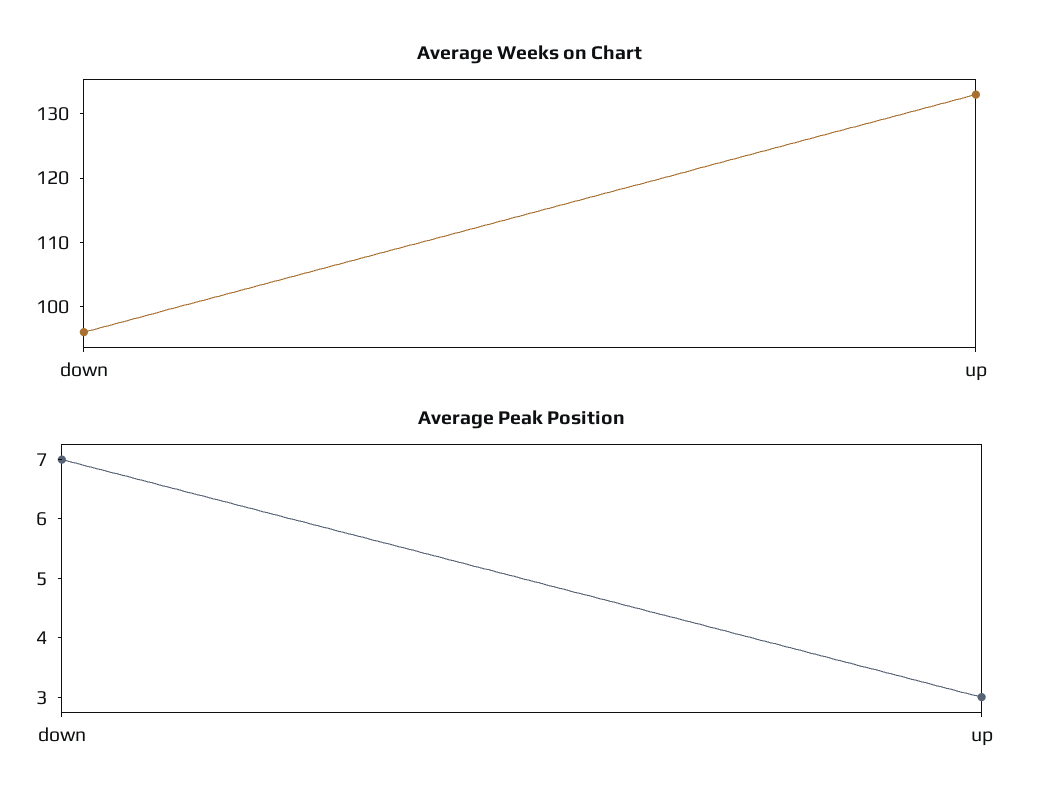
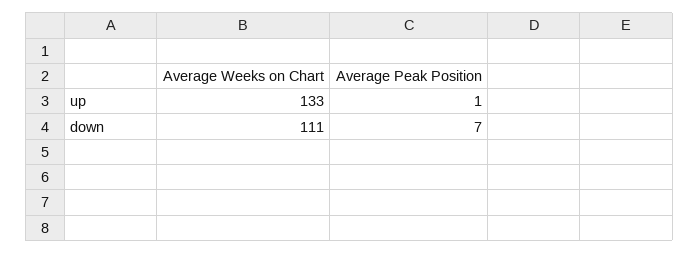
Average Weeks on Chart, down: 95 -> 111
Average Peak Position, up: 3 -> 1

